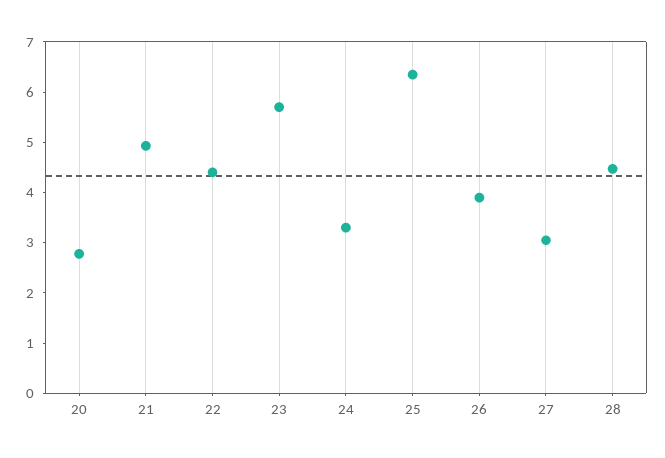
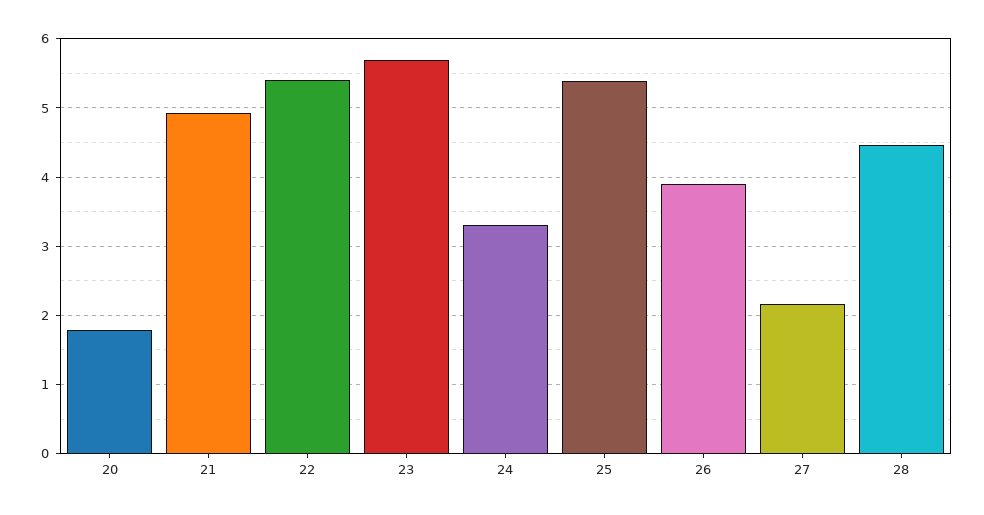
20: 2.8 -> 1.8
22: 4.4 -> 5.4
25: 6.4 -> 5.4
27: 3 -> 2.2

